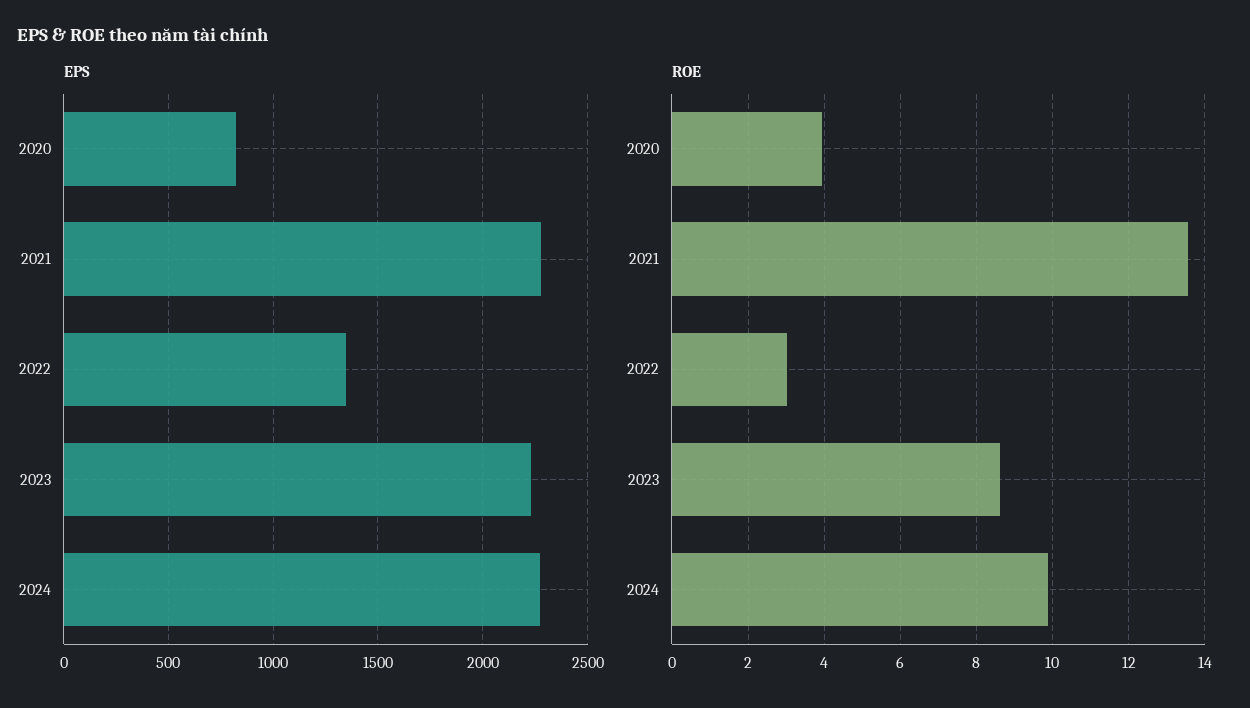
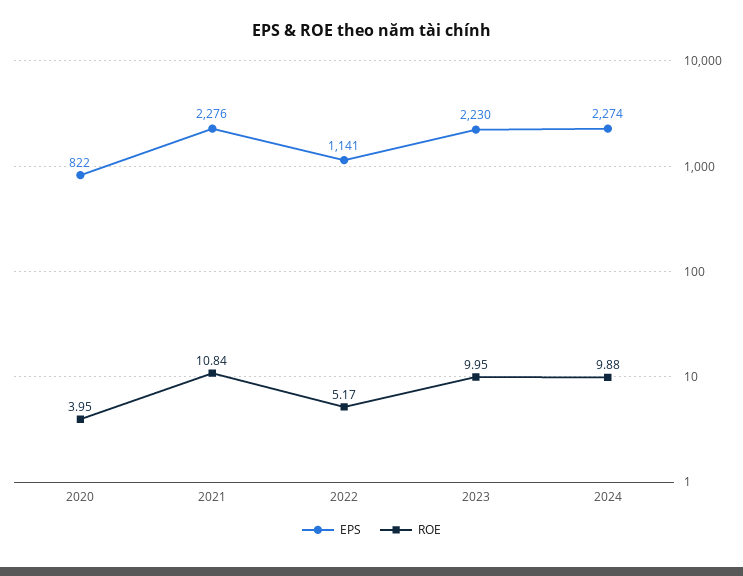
EPS, 2022: 1350 -> 1141
ROE, 2021: 13.6 -> 10.84
ROE, 2022: 3 -> 5.17
ROE, 2023: 8.6 -> 9.95

